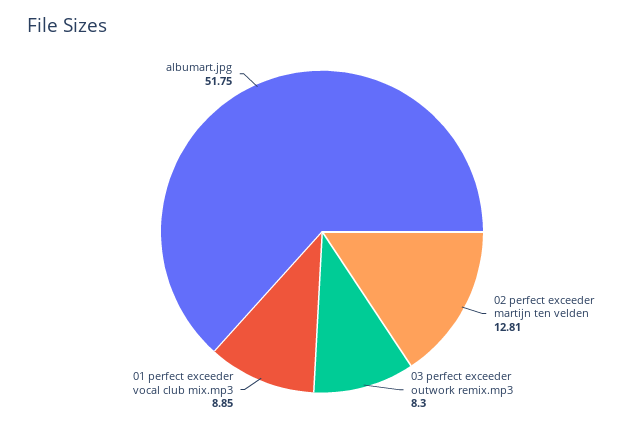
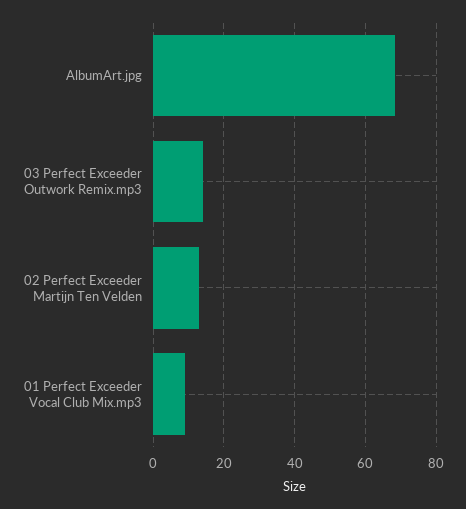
03 perfect exceeder outwork remix.mp3: 8.3 -> 14
albumart.jpg: 51.75 -> 68

